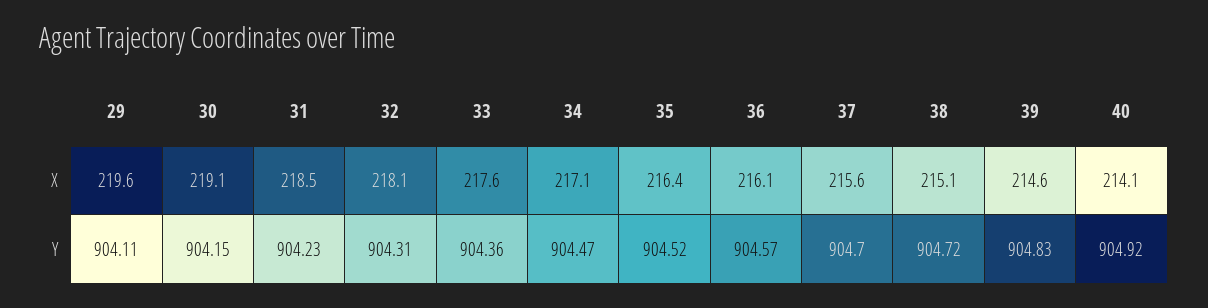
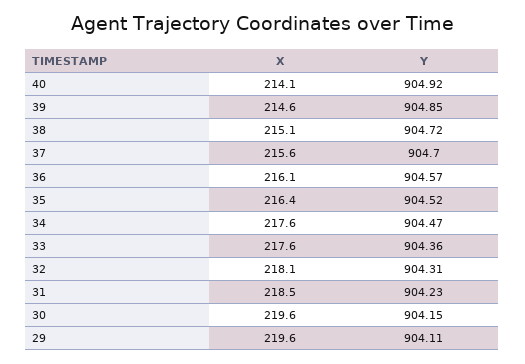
30, X: 219.1 -> 219.6
34, X: 217.1 -> 217.6
39, Y: 904.83 -> 904.85

